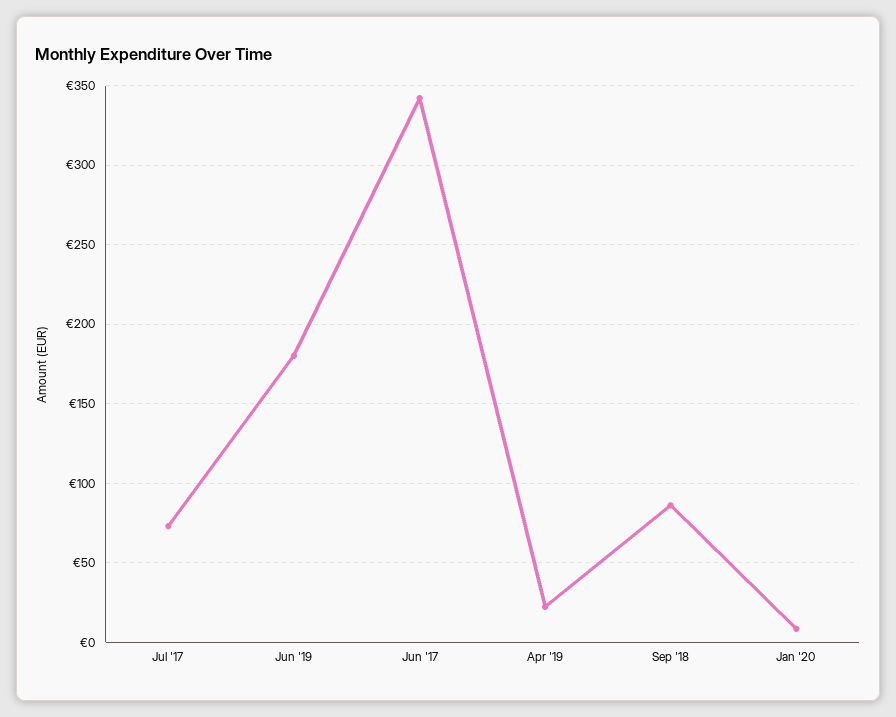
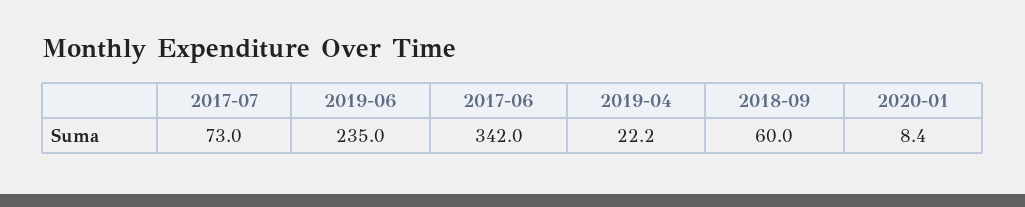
Jun '19: 180 -> 235
Sep '18: 85 -> 60

